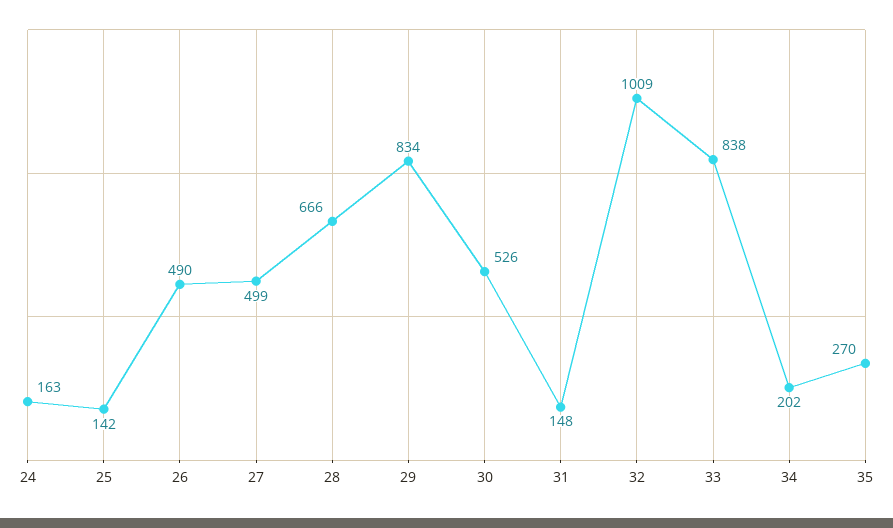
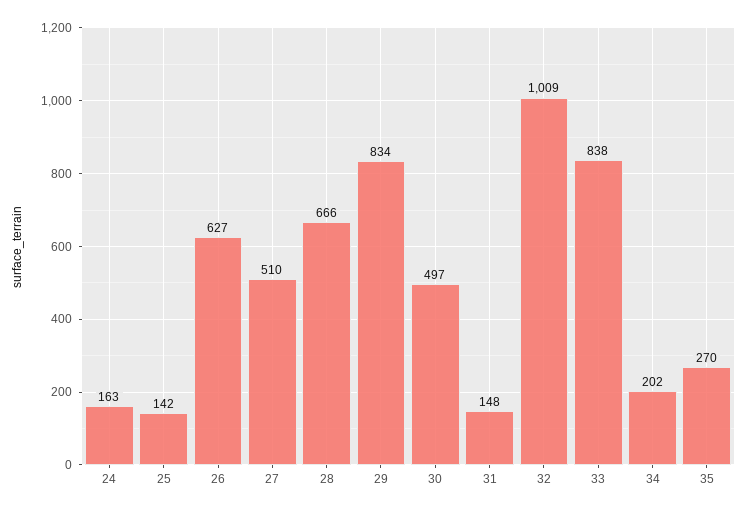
26: 490 -> 627
27: 499 -> 510
30: 526 -> 497

